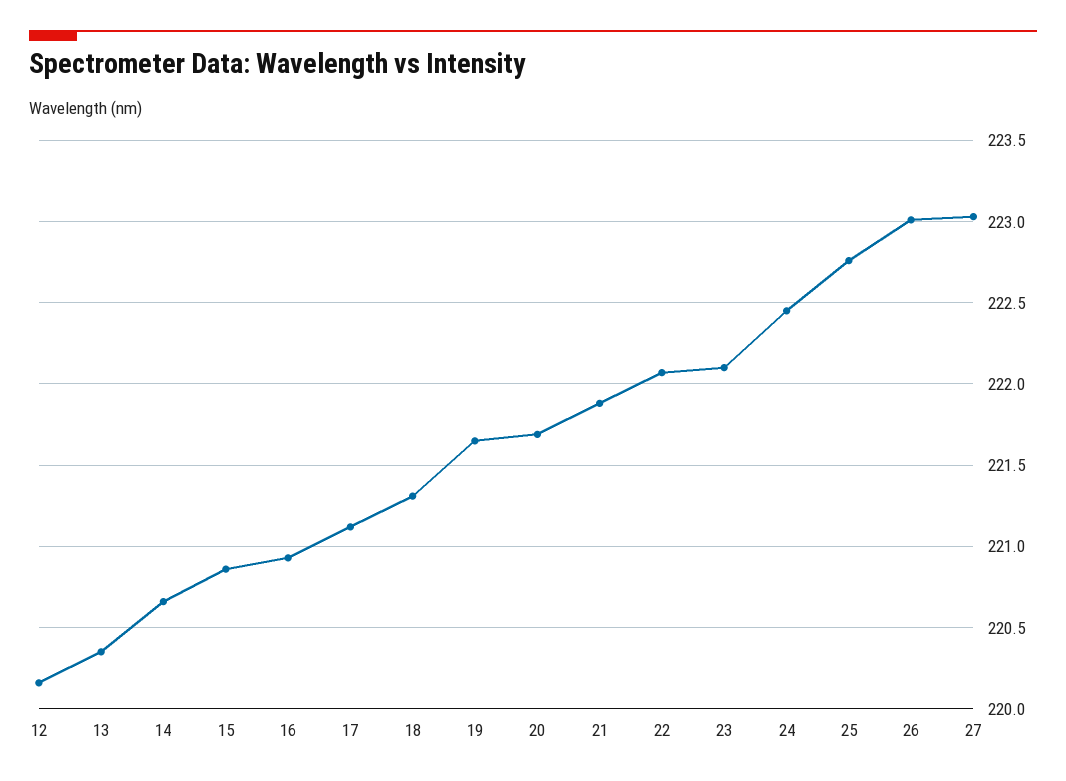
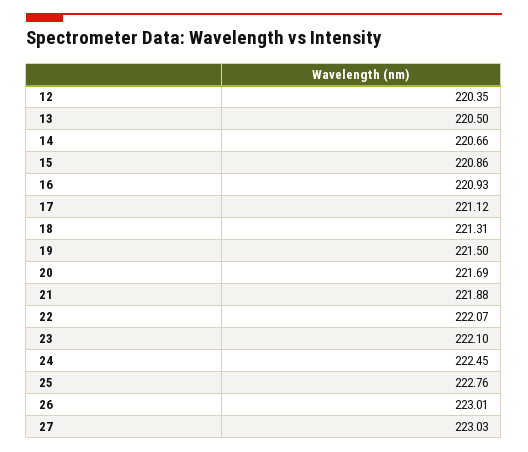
12: 220.15 -> 220.35
13: 220.35 -> 220.5
19: 221.65 -> 221.5

